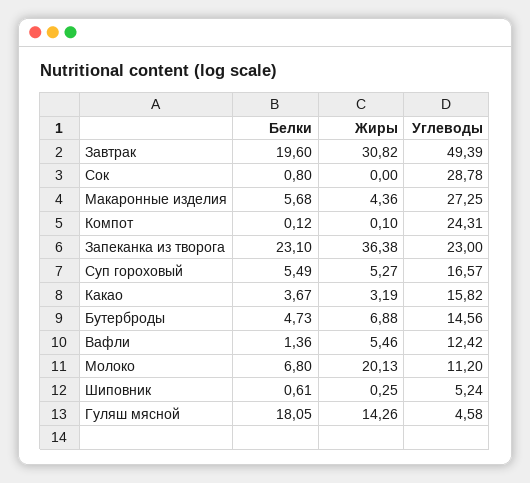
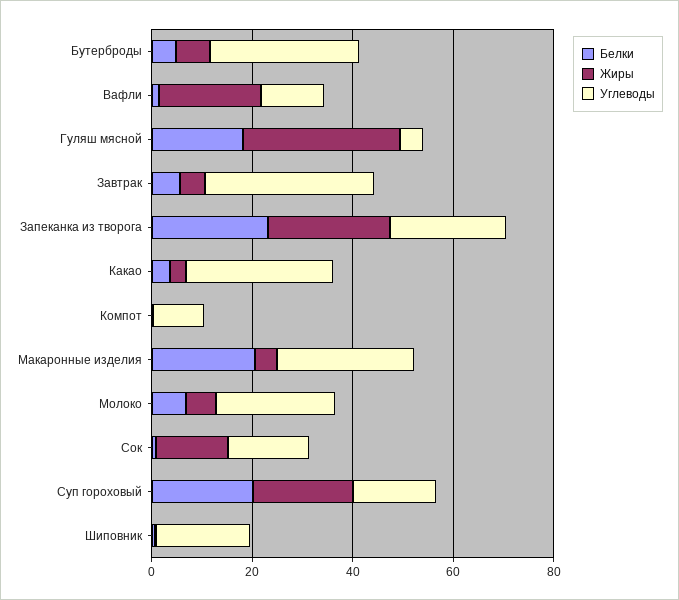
Белки, Завтрак: 19.6 -> 5
Жиры, Завтрак: 30.82 -> 5
Углеводы, Завтрак: 49.39 -> 35
Жиры, Сок: 0 -> 15
Углеводы, Сок: 28.78 -> 15
Белки, Макаронные изделия: 5.68 -> 20
Углеводы, Компот: 24.31 -> 10
Жиры, Запеканка из творога: 36.38 -> 25
Белки, Суп гороховый: 5.49 -> 20
Жиры, Суп гороховый: 5.27 -> 20
Углеводы, Какао: 15.82 -> 30
Углеводы, Бутерброды: 14.56 -> 30
Жиры, Вафли: 5.46 -> 20
Жиры, Молоко: 20.13 -> 5
Углеводы, Молоко: 11.2 -> 25
Углеводы, Шиповник: 5.24 -> 20
Жиры, Гуляш мясной: 14.26 -> 30

